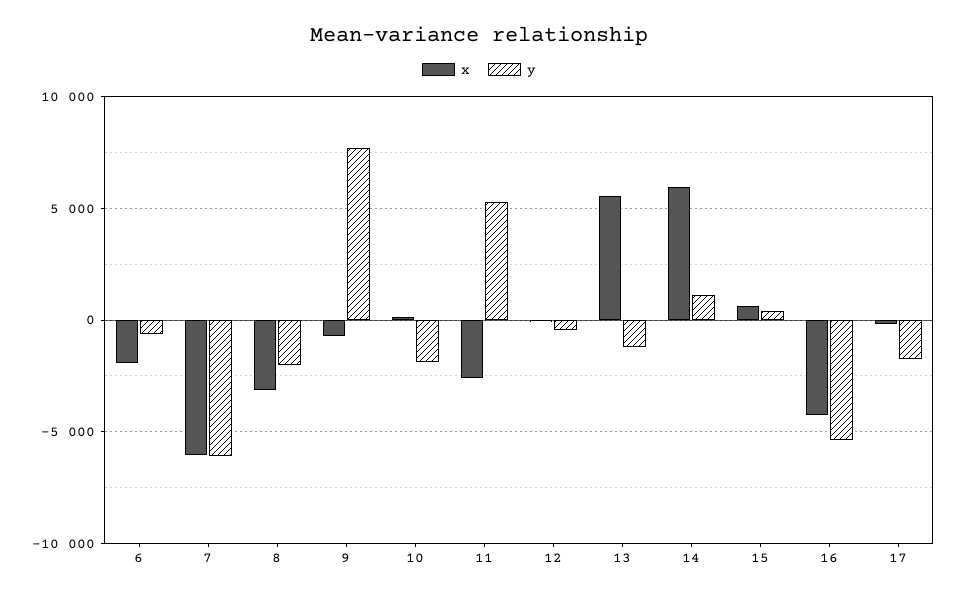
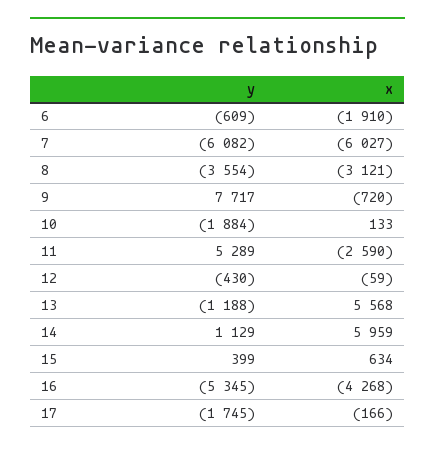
y, 8: -2000 -> -3554

